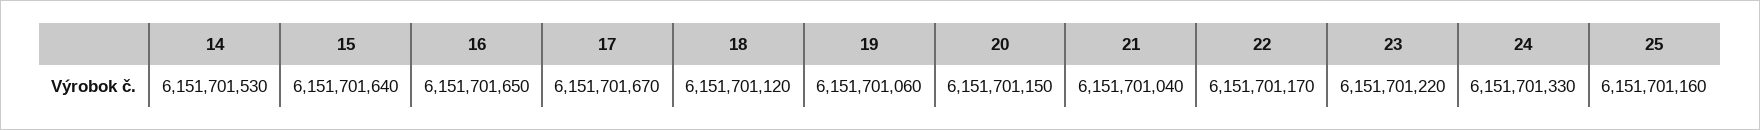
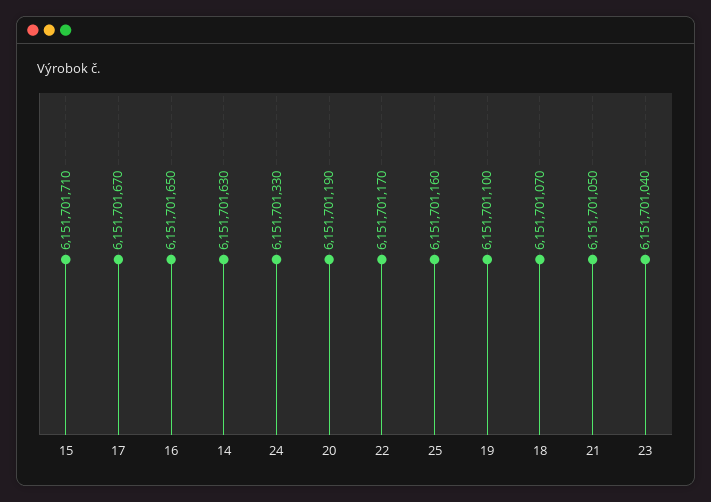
14: 6151701530 -> 6151701630
15: 6151701640 -> 6151701710
18: 6151701120 -> 6151701070
19: 6151701060 -> 6151701100
20: 6151701150 -> 6151701190
21: 6151701040 -> 6151701050
23: 6151701220 -> 6151701040

